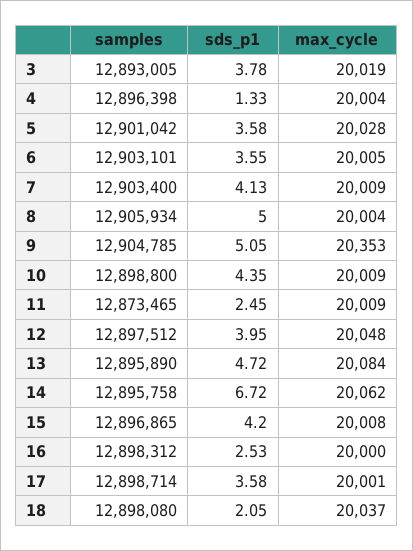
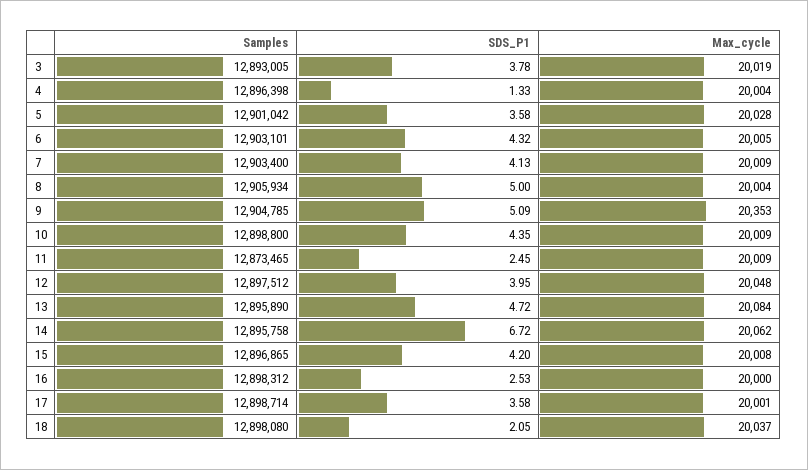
sds_p1, 6: 3.55 -> 4.32
sds_p1, 9: 5.05 -> 5.09

